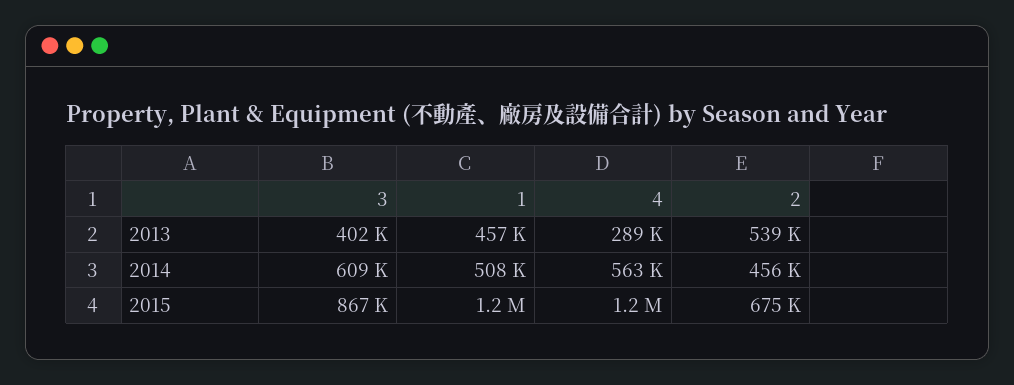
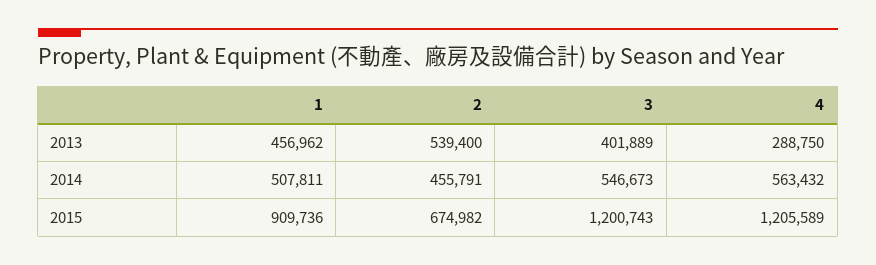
3, 2014: 609000 -> 546673
3, 2015: 867000 -> 1200743
1, 2015: 1200000 -> 909736

